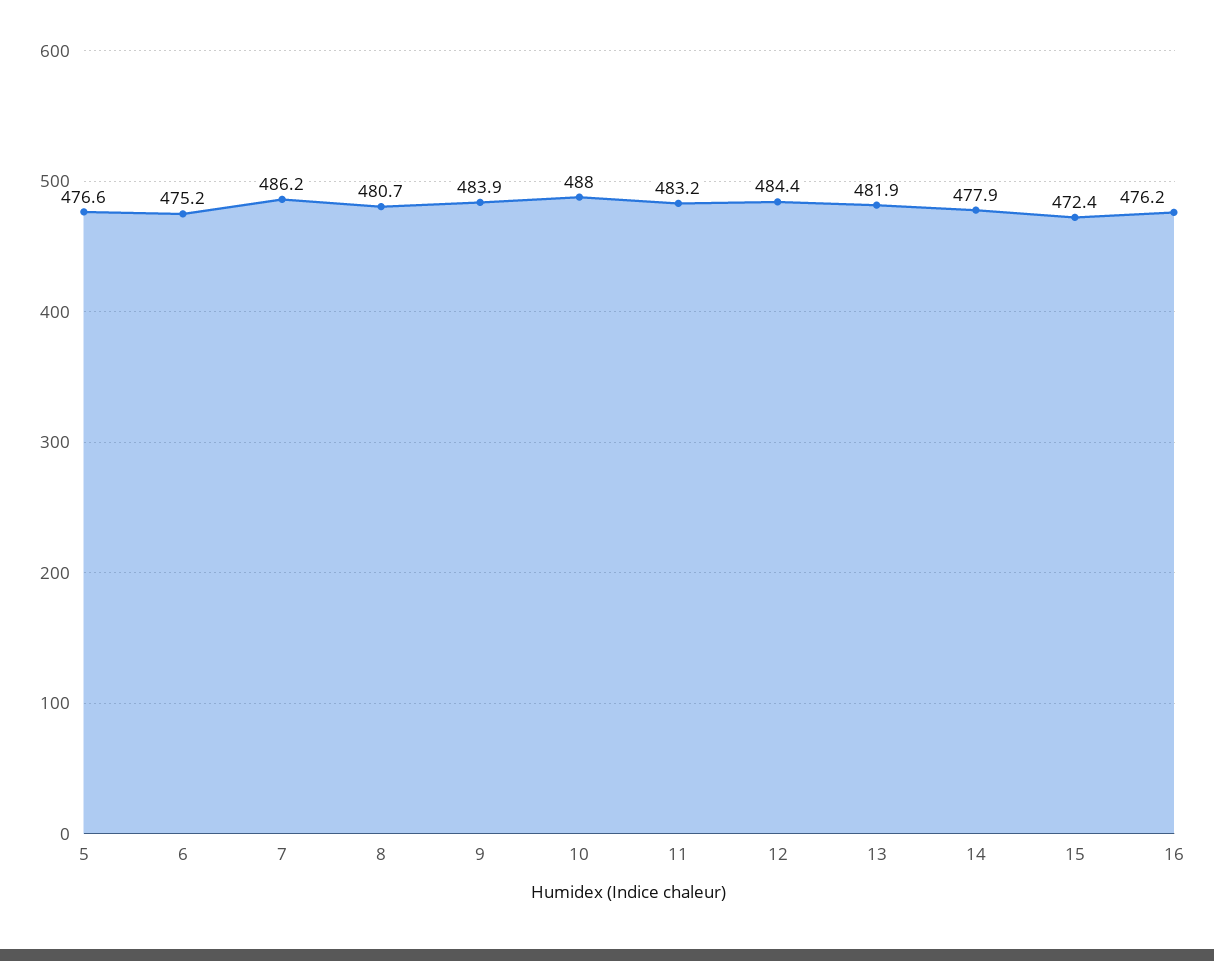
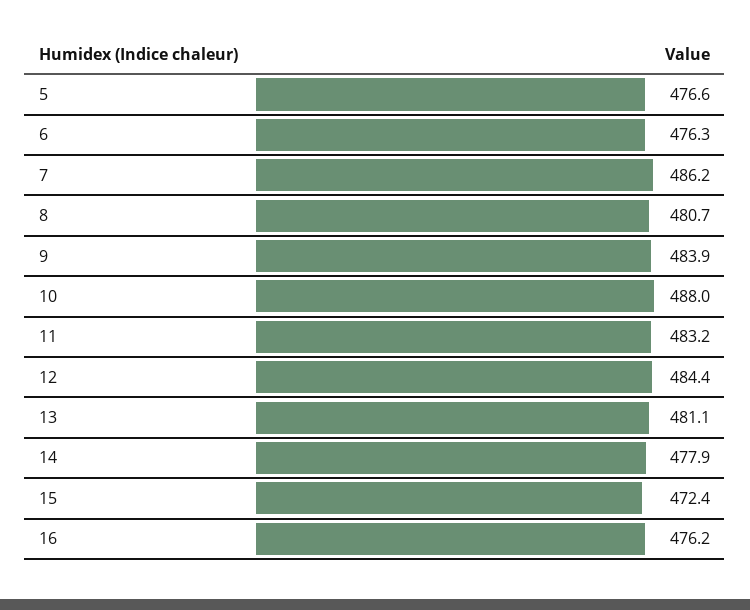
6: 475.2 -> 476.3
13: 481.9 -> 481.1

